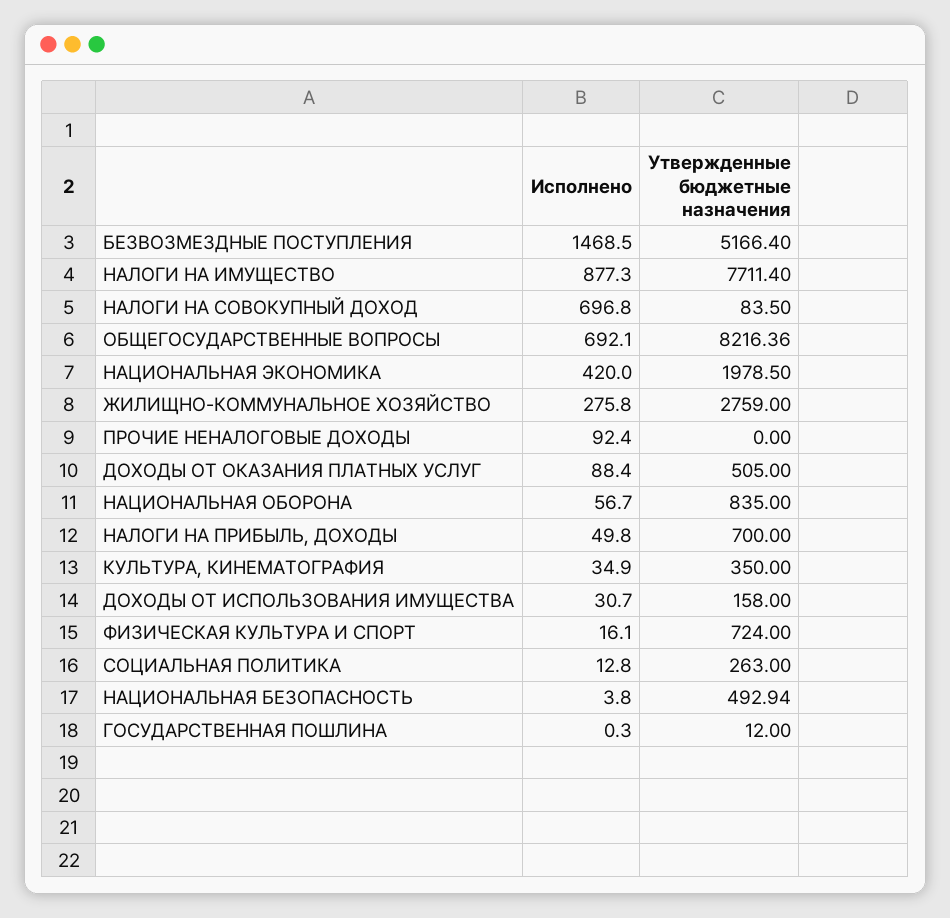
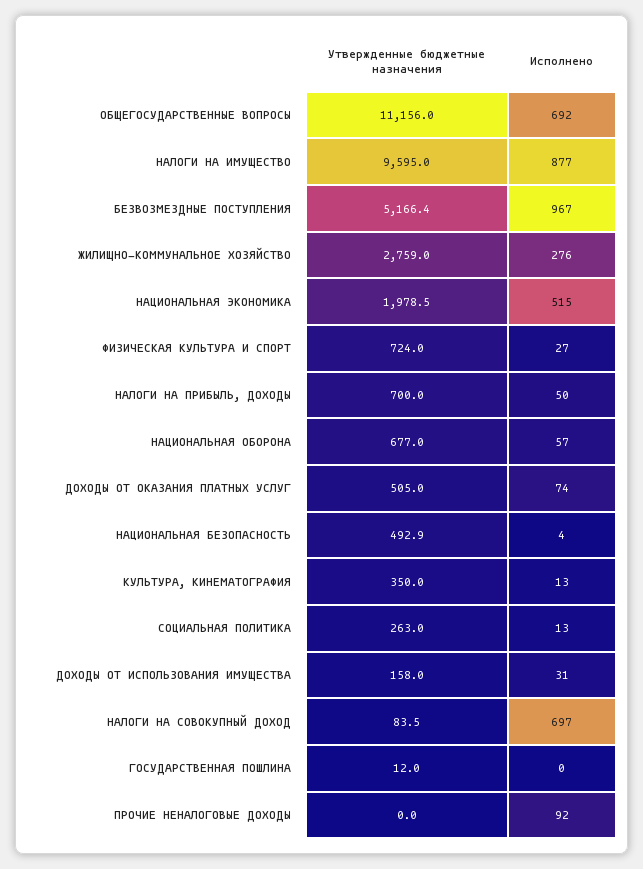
Исполнено, БЕЗВОЗМЕЗДНЫЕ ПОСТУПЛЕНИЯ: 1468.5 -> 967
Утвержденные бюджетные назначения, НАЛОГИ НА ИМУЩЕСТВО: 7711.4 -> 9595
Утвержденные бюджетные назначения, ОБЩЕГОСУДАРСТВЕННЫЕ ВОПРОСЫ: 8216.36 -> 11156
Исполнено, НАЦИОНАЛЬНАЯ ЭКОНОМИКА: 420 -> 515
Исполнено, ДОХОДЫ ОТ ОКАЗАНИЯ ПЛАТНЫХ УСЛУГ: 88.4 -> 74
Утвержденные бюджетные назначения, НАЦИОНАЛЬНАЯ ОБОРОНА: 835 -> 677
Исполнено, КУЛЬТУРА, КИНЕМАТОГРАФИЯ: 34.9 -> 13
Исполнено, ФИЗИЧЕСКАЯ КУЛЬТУРА И СПОРТ: 16.1 -> 27

